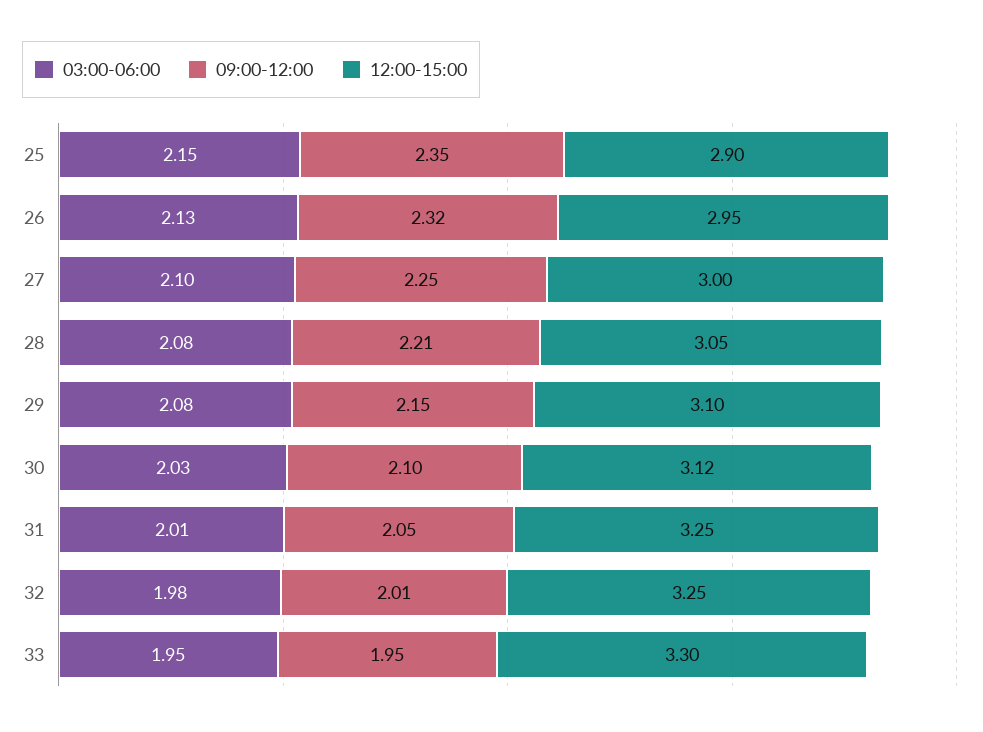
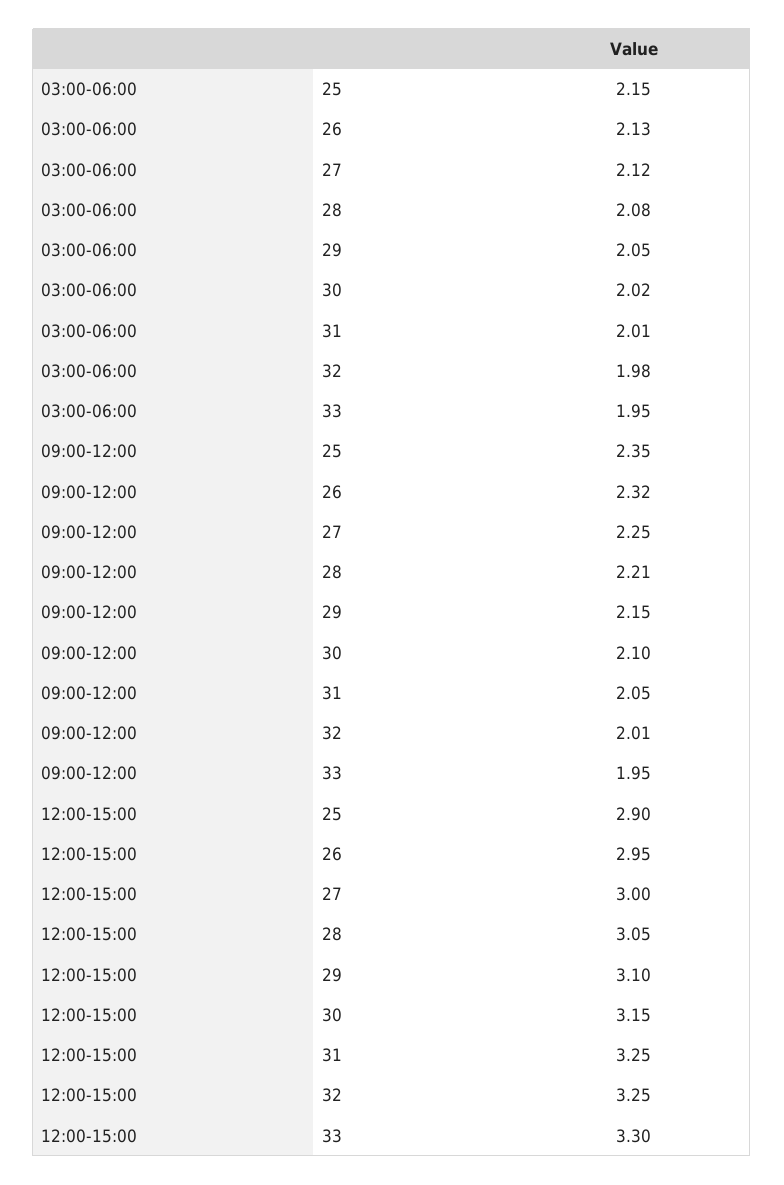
03:00-06:00, 27: 2.1 -> 2.12
03:00-06:00, 29: 2.08 -> 2.05
03:00-06:00, 30: 2.03 -> 2.02
12:00-15:00, 30: 3.12 -> 3.15

